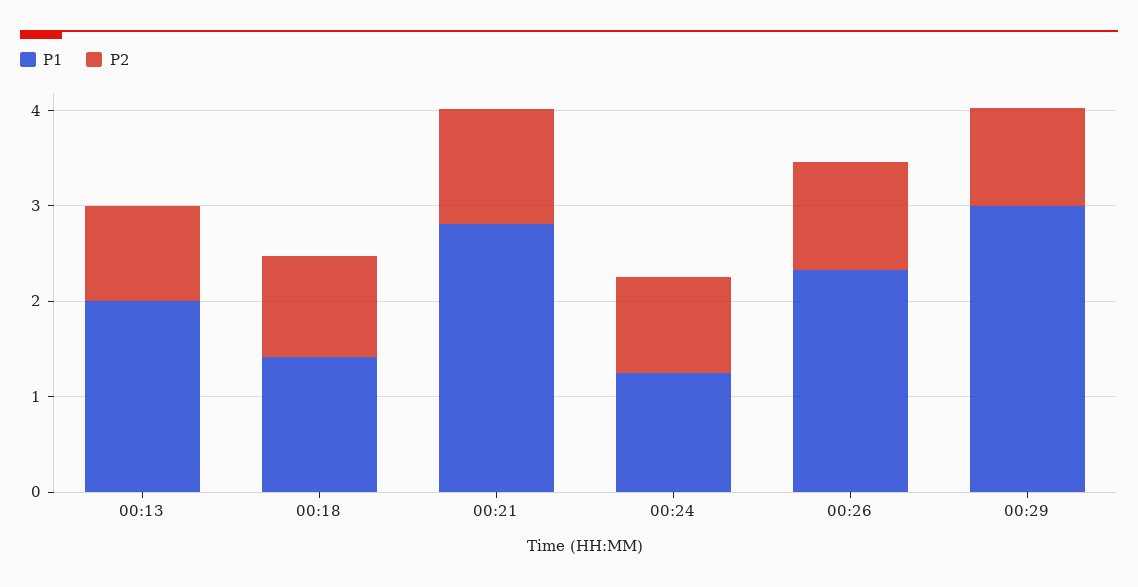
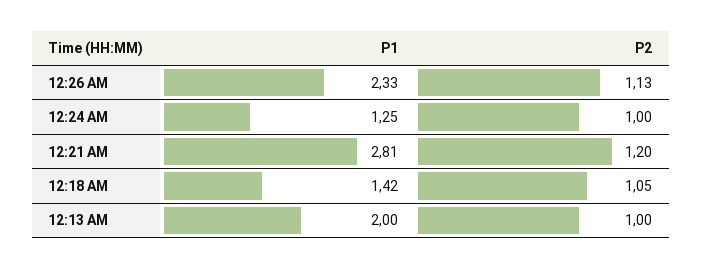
P1, 00:29: 3 -> none
P2, 00:29: 1 -> none

